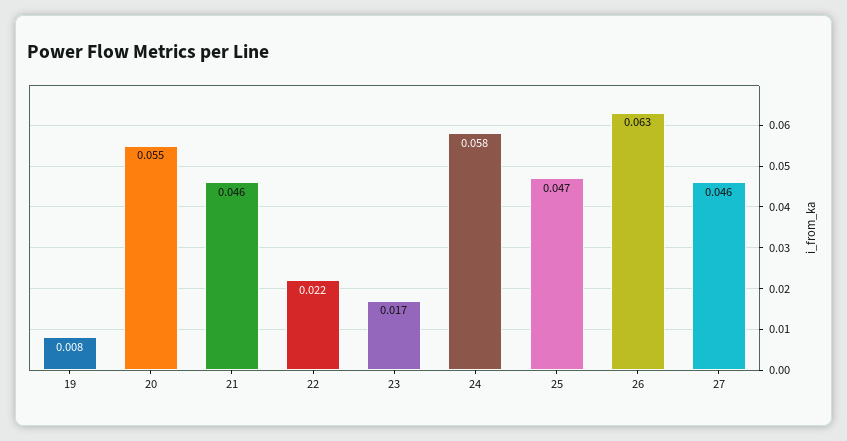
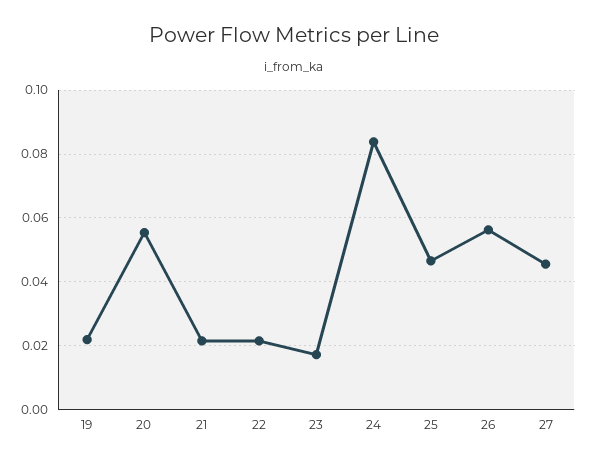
19: 0.008 -> 0.022
21: 0.046 -> 0.022
24: 0.058 -> 0.084
26: 0.063 -> 0.056

